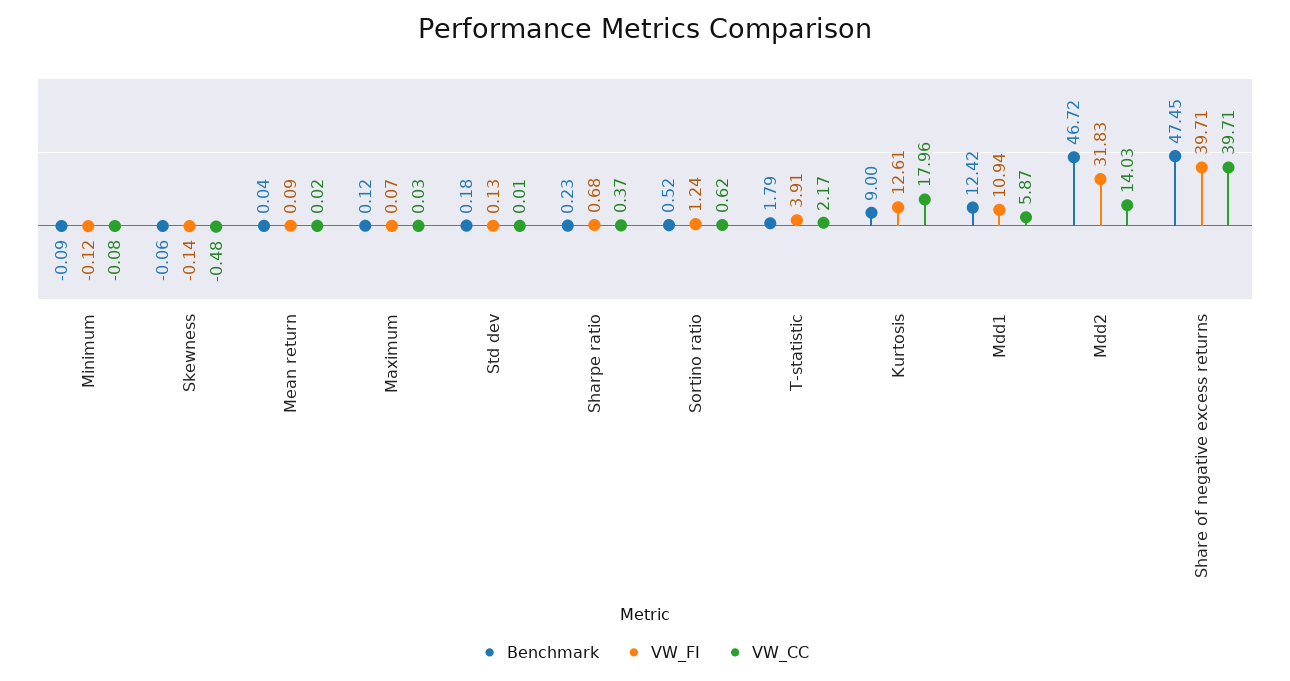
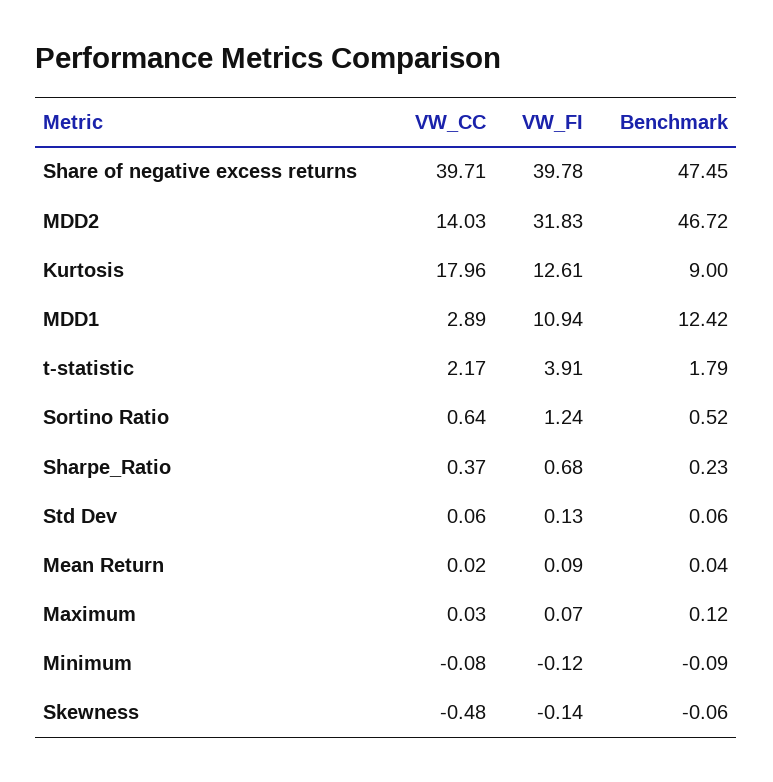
Benchmark, Std dev: 0.18 -> 0.06
VW_CC, Std dev: 0.01 -> 0.06
VW_CC, Sortino ratio: 0.62 -> 0.64
VW_CC, Mdd1: 5.87 -> 2.89
VW_FI, Share of negative excess returns: 39.71 -> 39.78

